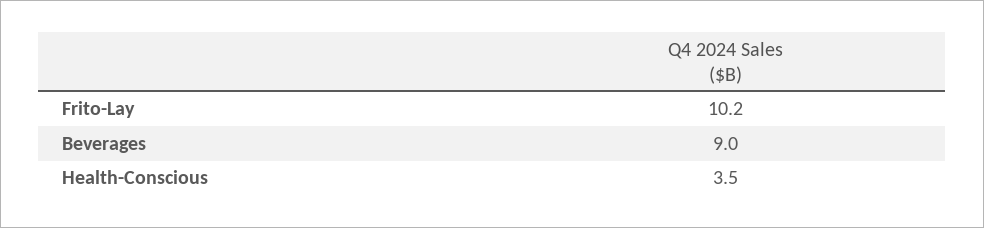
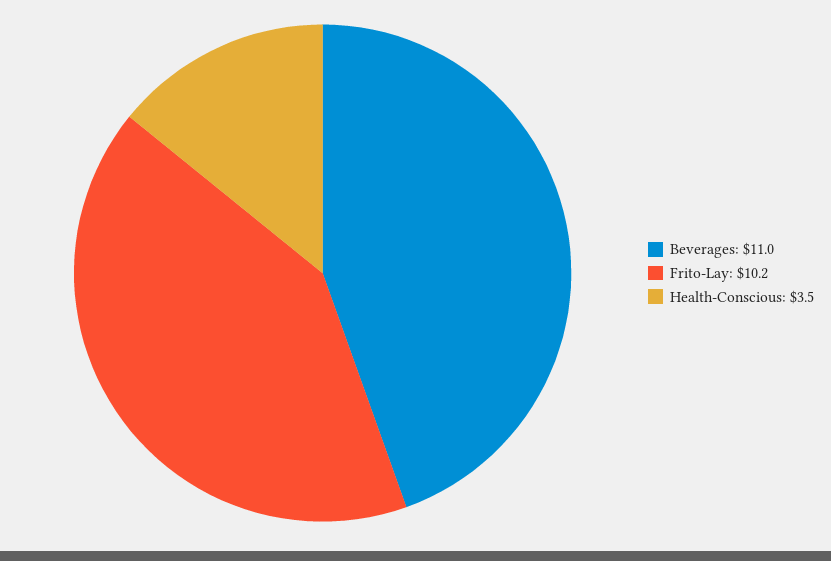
Beverages: 9 -> 11

